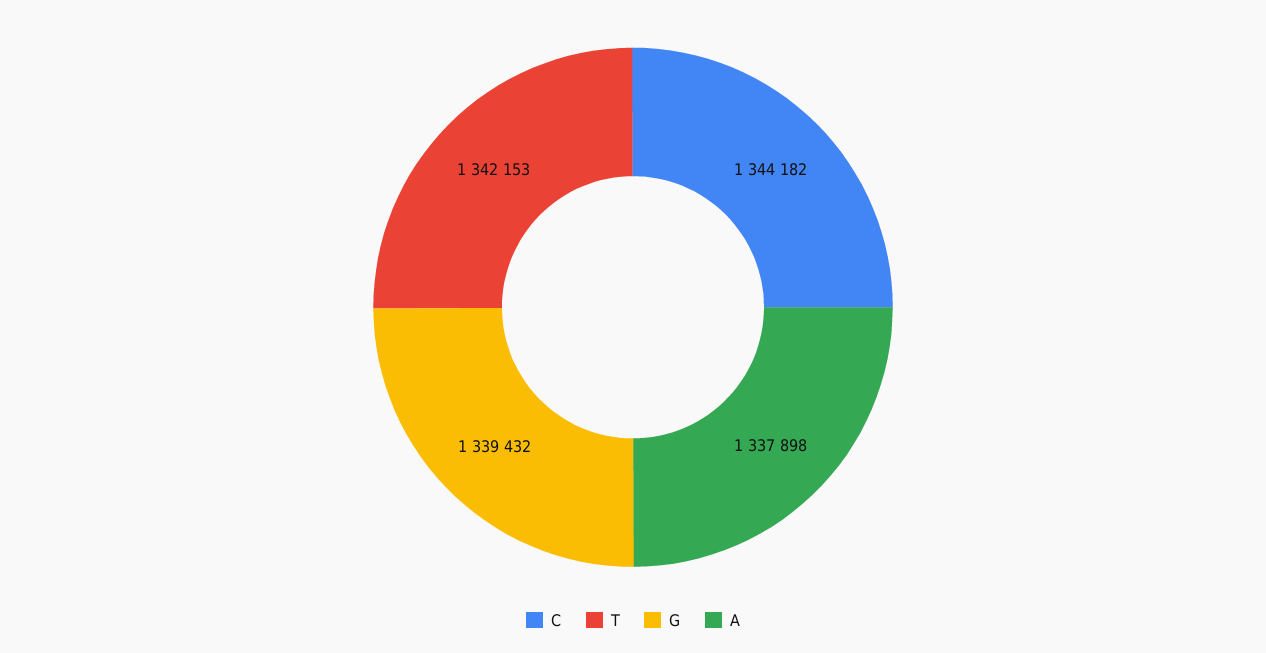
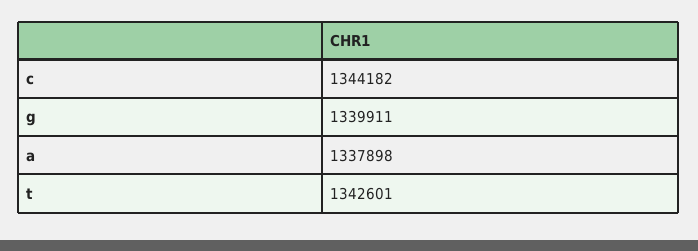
T: 1342153 -> 1342601
G: 1339432 -> 1339911

